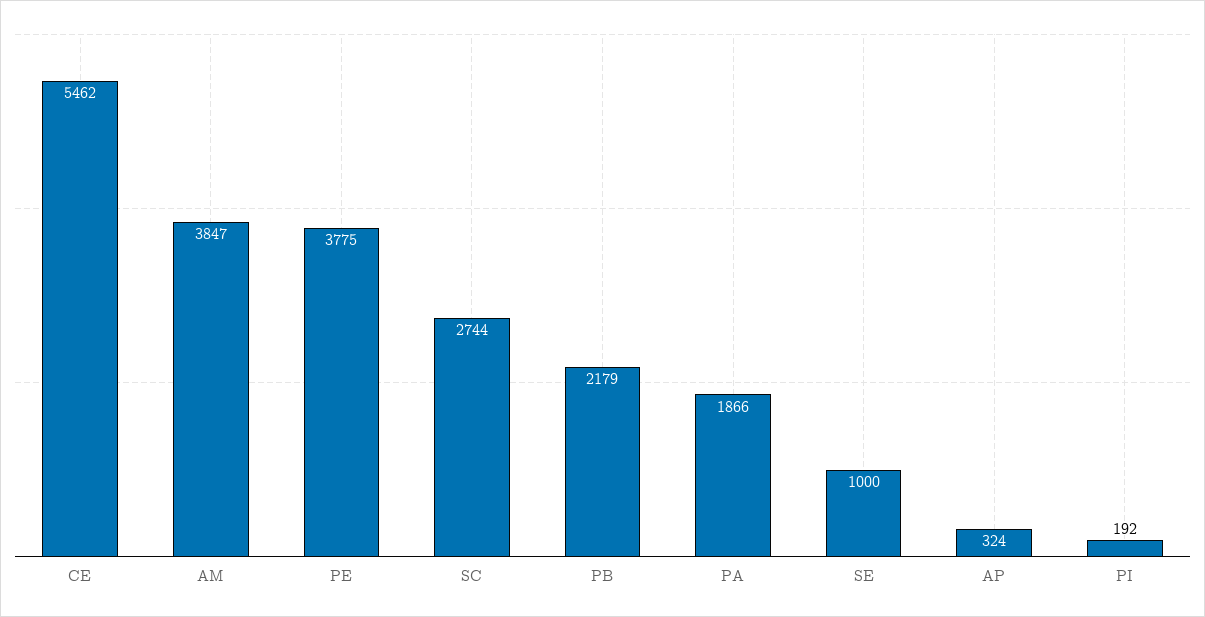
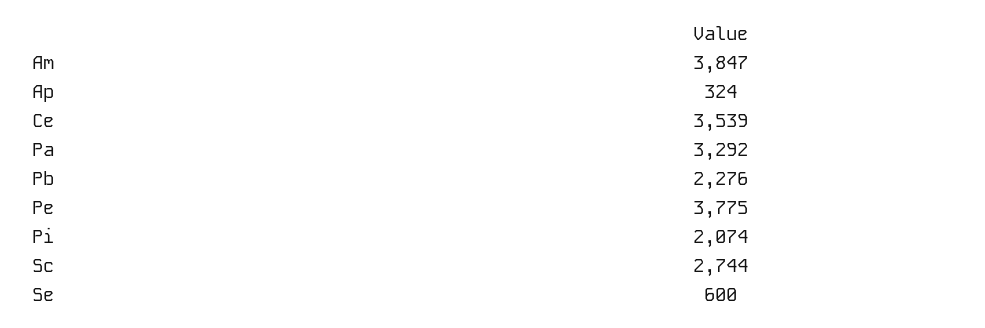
CE: 5462 -> 3539
PB: 2179 -> 2276
PA: 1866 -> 3292
SE: 1000 -> 600
PI: 192 -> 2074

